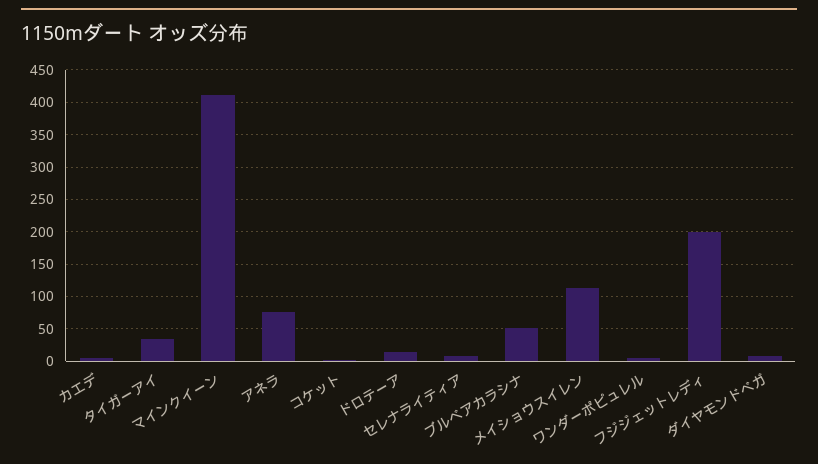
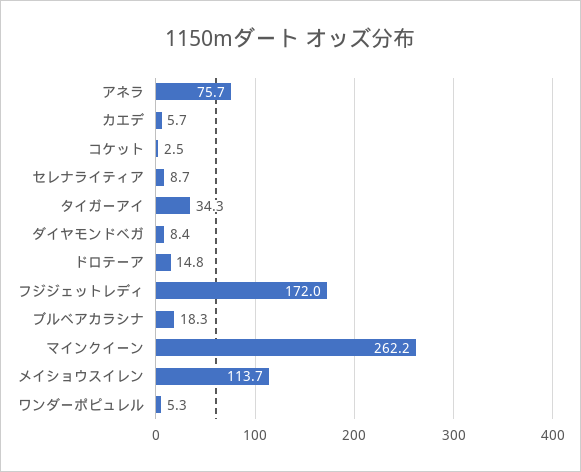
マインクイーン: 410 -> 262.2
ブルベアカラシナ: 50 -> 18.3
フジジェットレディ: 200 -> 172

